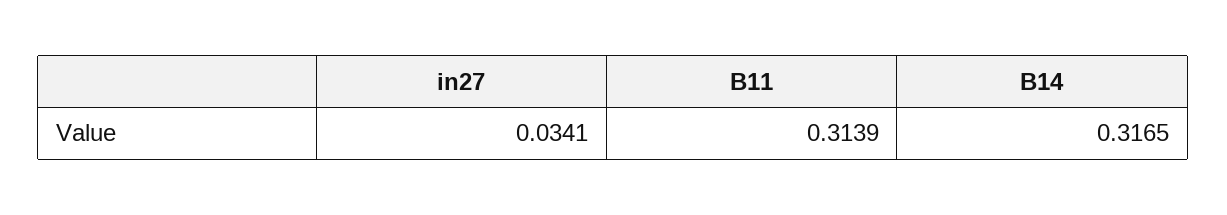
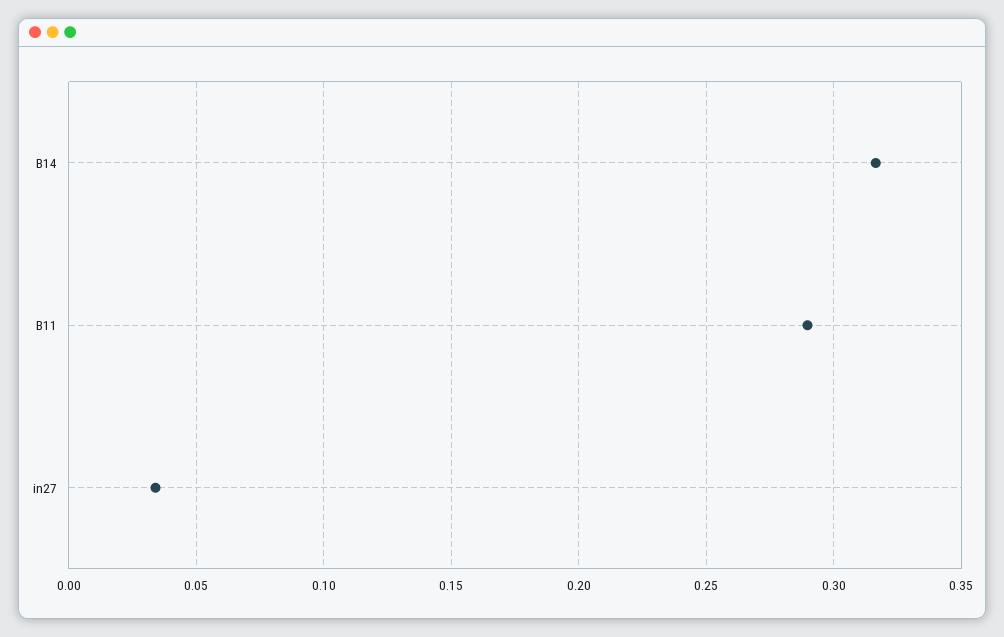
B11: 0.3139 -> 0.29

